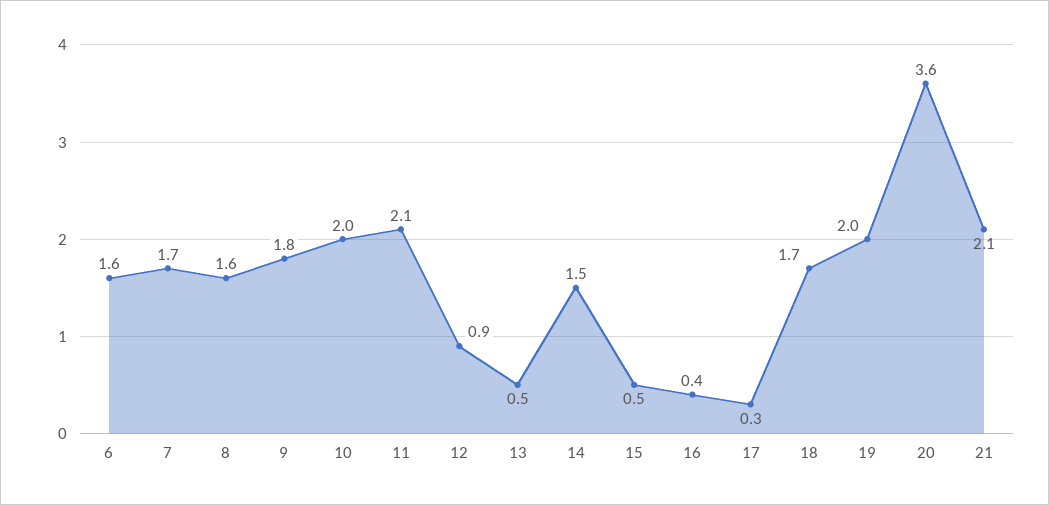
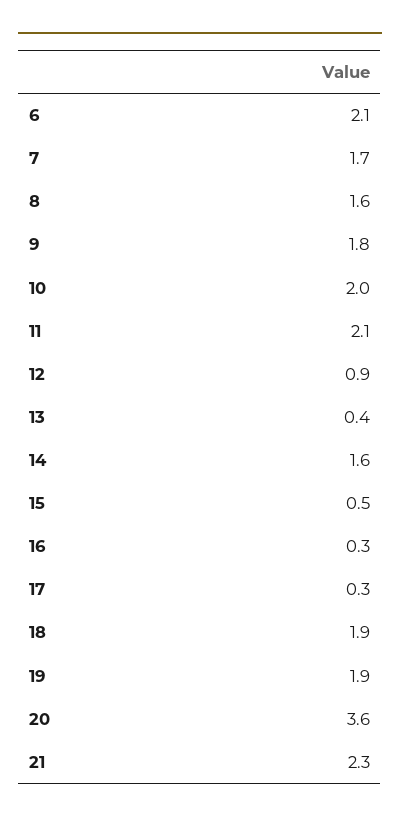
6: 1.6 -> 2.1
13: 0.5 -> 0.4
14: 1.5 -> 1.6
16: 0.4 -> 0.3
18: 1.7 -> 1.9
19: 2 -> 1.9
21: 2.1 -> 2.3

